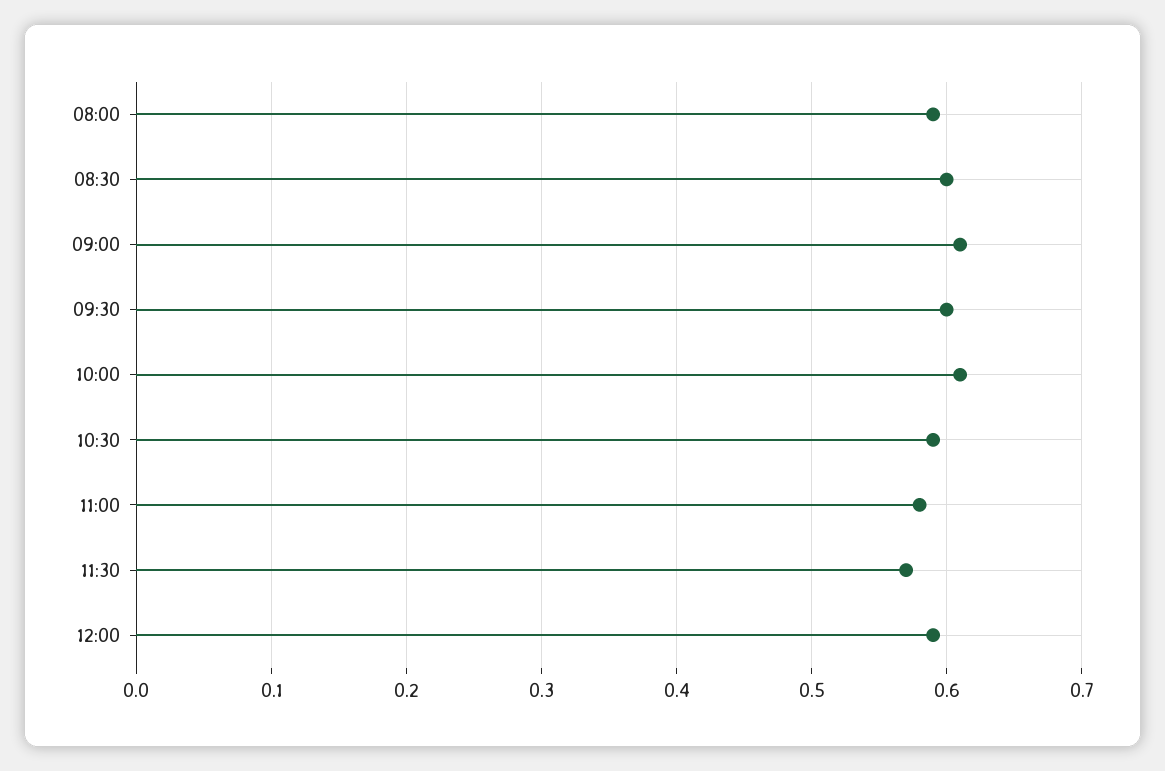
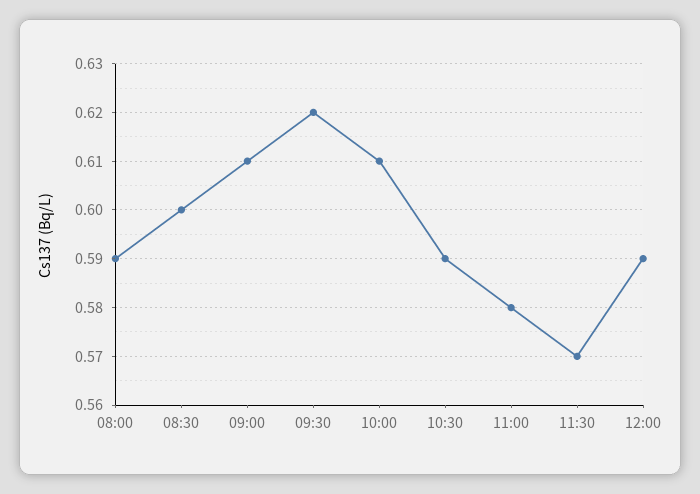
09:30: 0.6 -> 0.62

